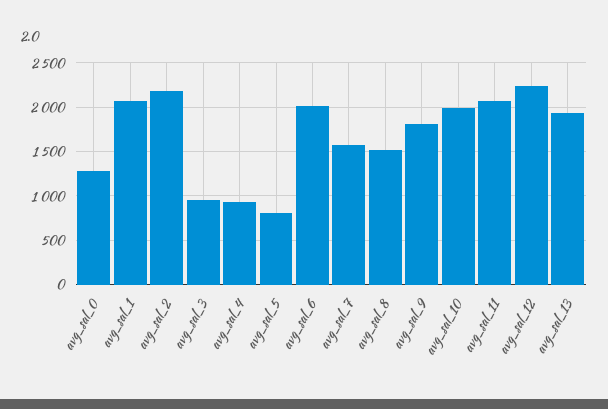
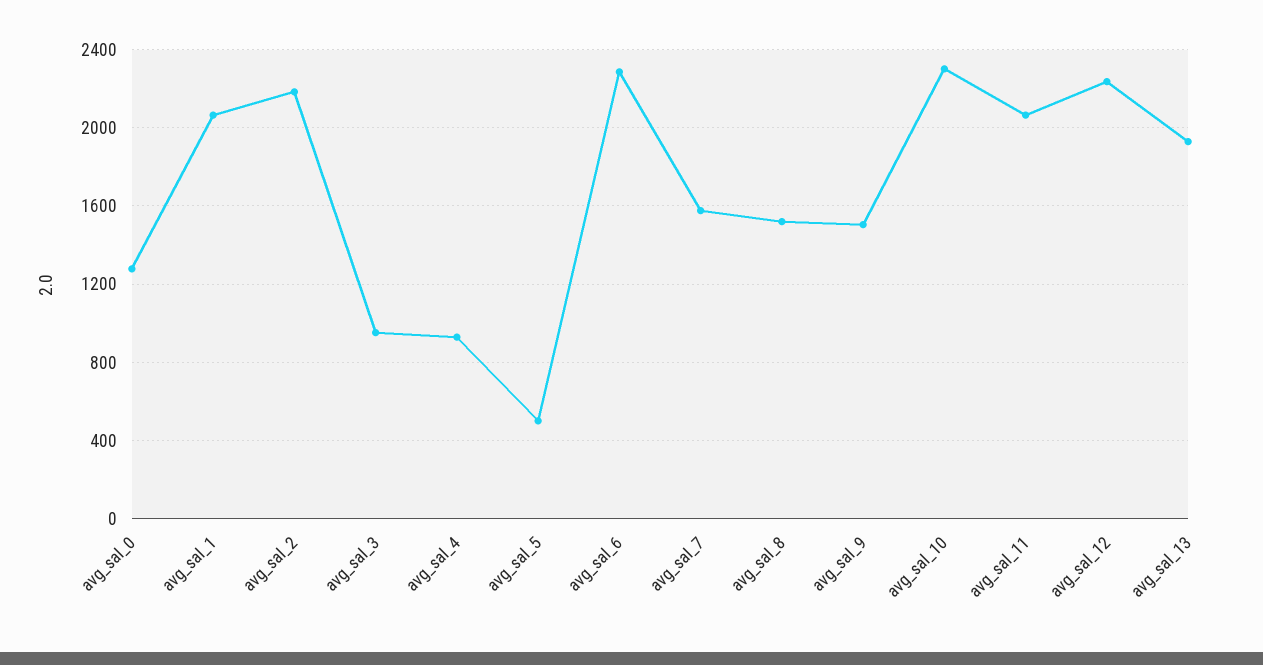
avg_sal_5: 800 -> 500
avg_sal_6: 2000 -> 2300
avg_sal_9: 1800 -> 1500
avg_sal_10: 2000 -> 2300

